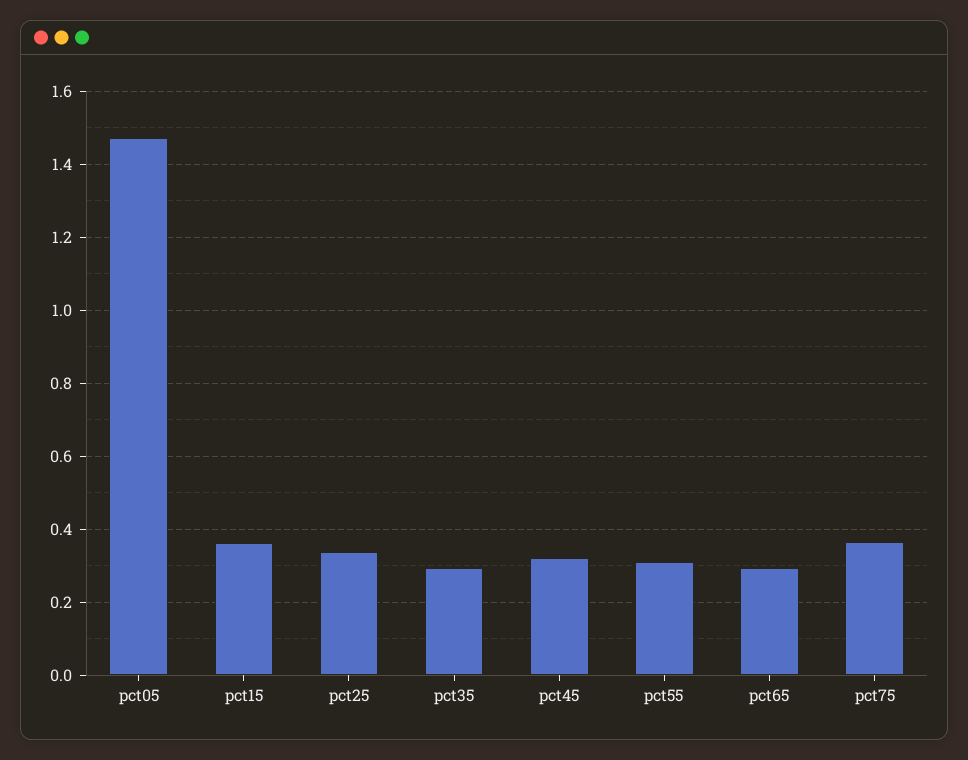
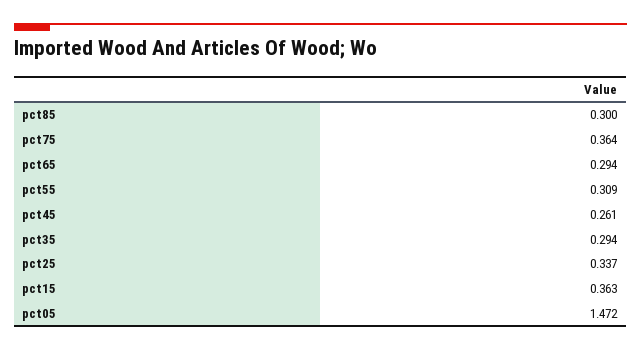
pct45: 0.32 -> 0.261
pct85: none -> 0.3

